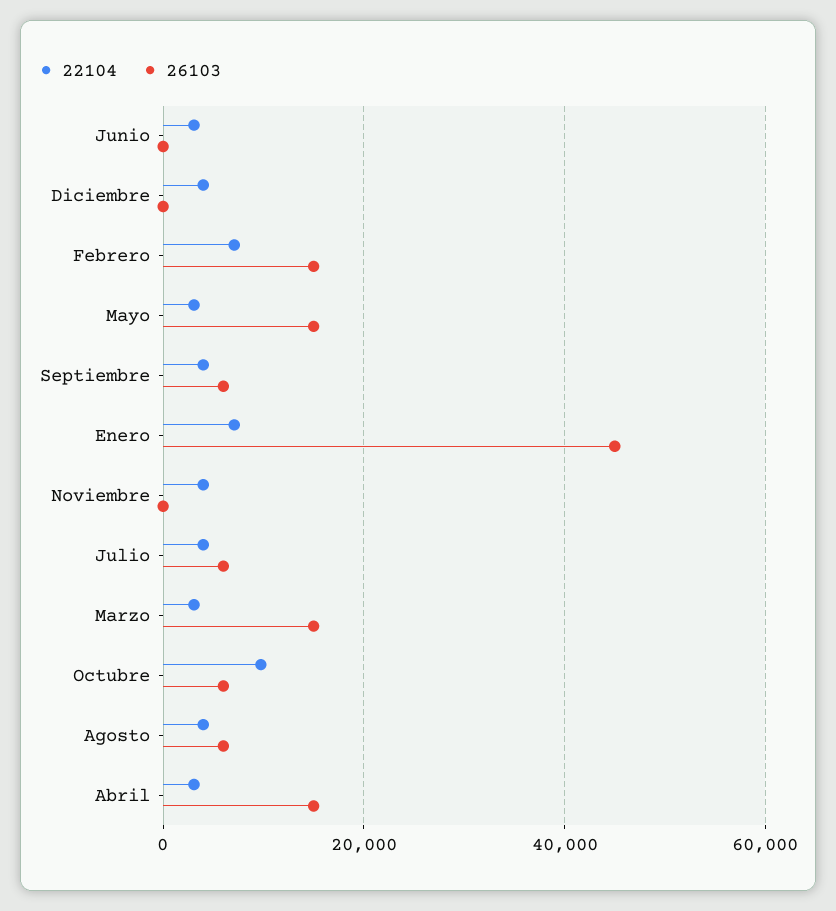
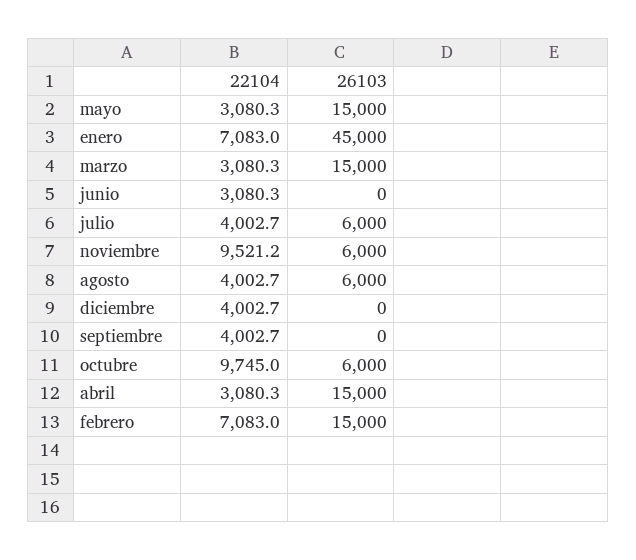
26103, Septiembre: 6000 -> 0
22104, Noviembre: 4000 -> 9521.2
26103, Noviembre: 0 -> 6000

